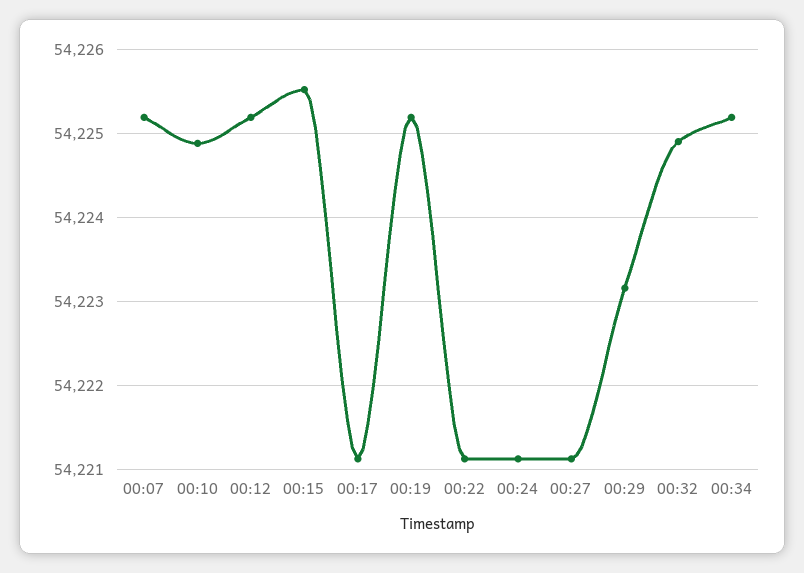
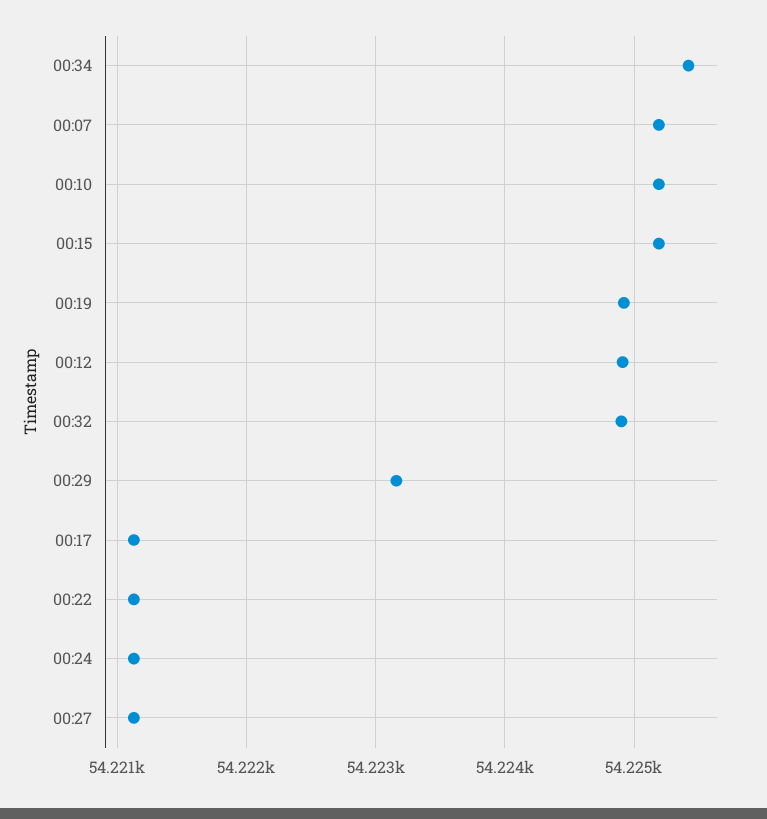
00:10: 54224.9 -> 54225.2
00:12: 54225.2 -> 54224.9
00:15: 54225.5 -> 54225.2
00:19: 54225.2 -> 54224.9
00:34: 54225.2 -> 54225.4

